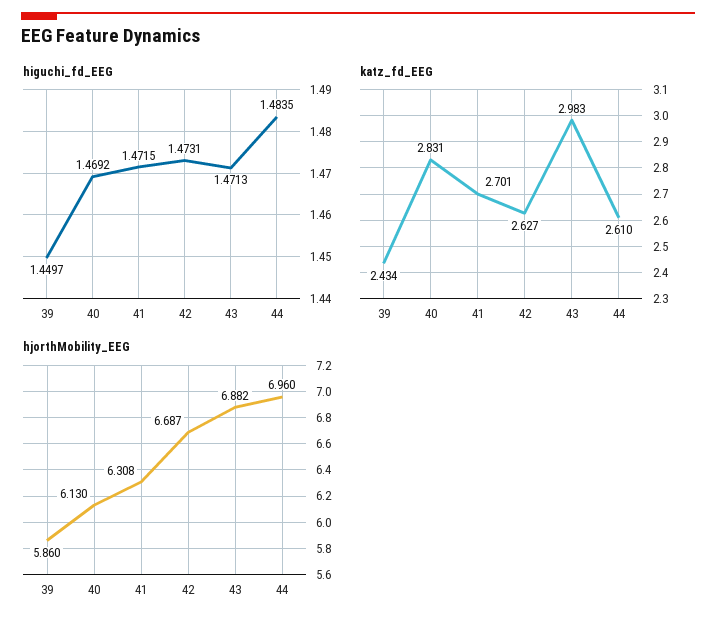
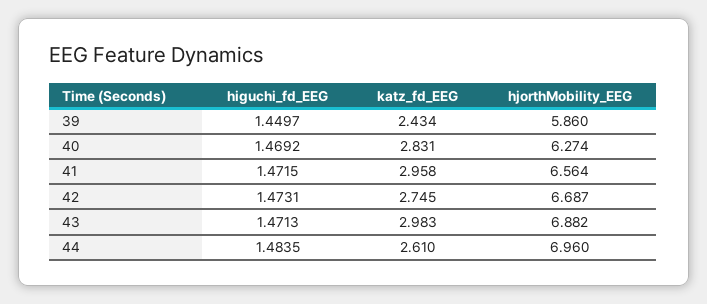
katz_fd_EEG, 41: 2.701 -> 2.958
katz_fd_EEG, 42: 2.627 -> 2.745
hjorthMobility_EEG, 40: 6.13 -> 6.274
hjorthMobility_EEG, 41: 6.308 -> 6.564

